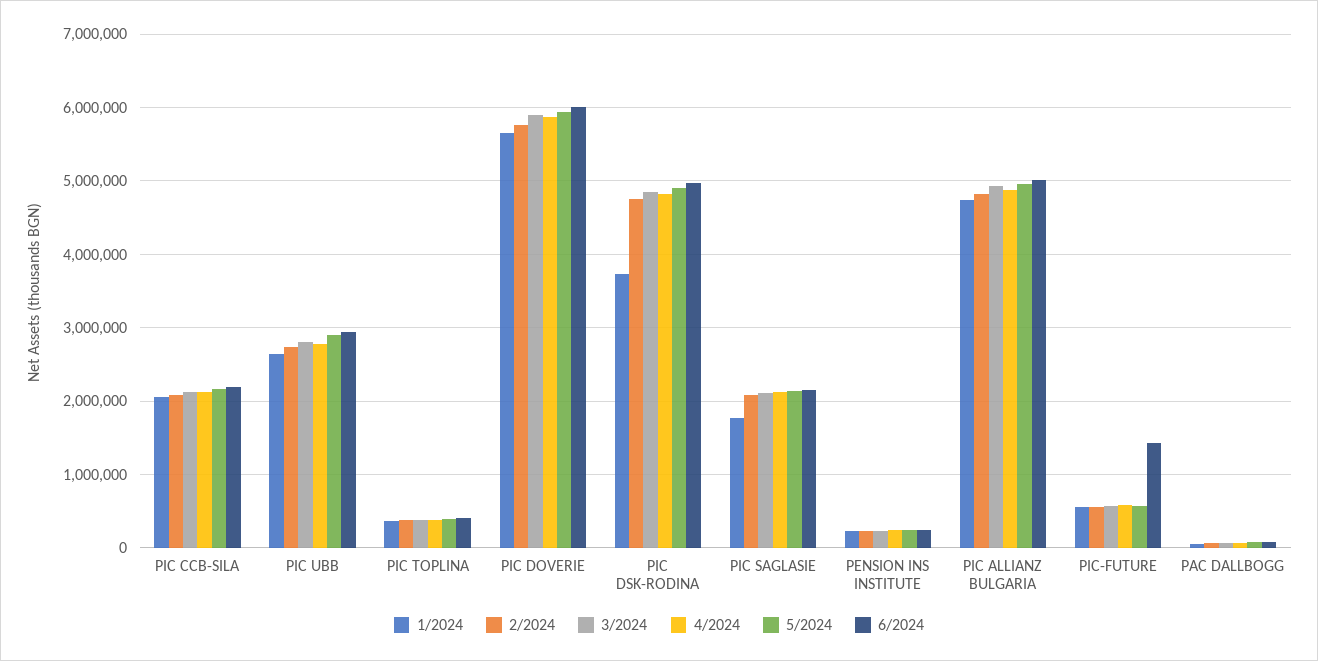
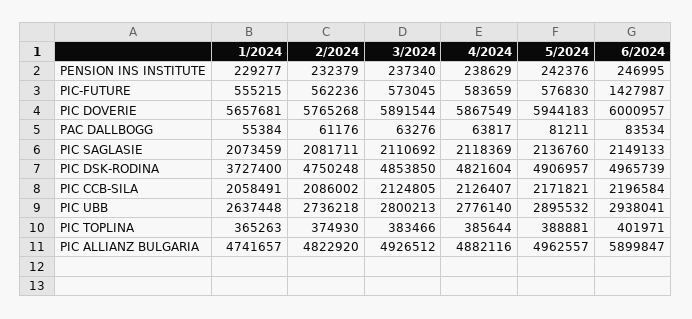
1/2024, PIC SAGLASIE: 1800000 -> 2073459
6/2024, PIC ALLIANZ BULGARIA: 5000000 -> 5899847

